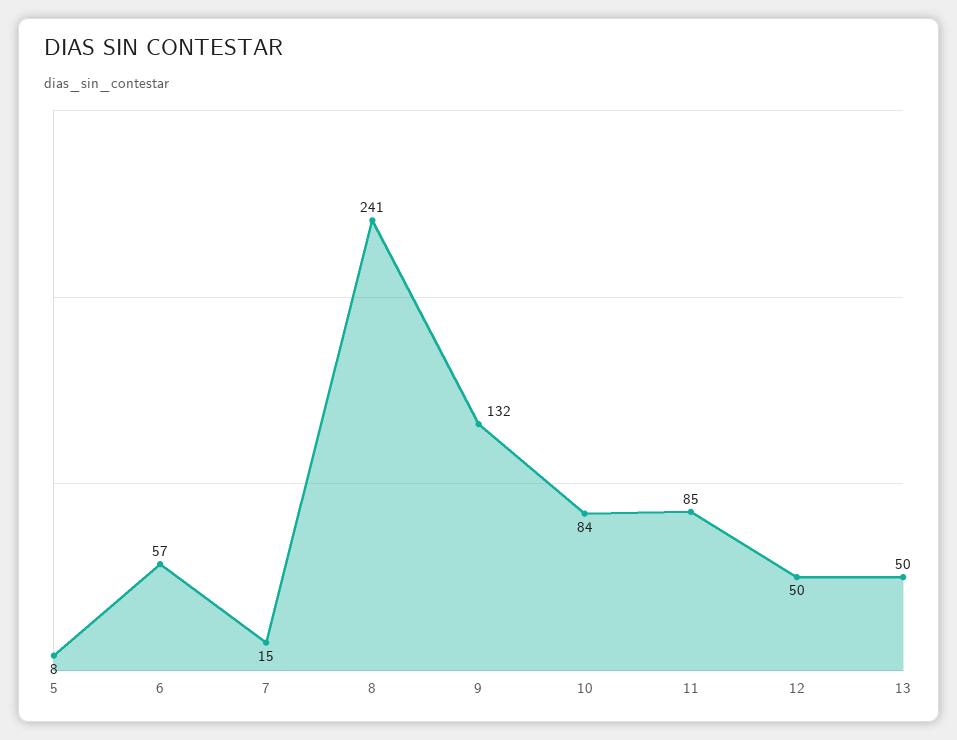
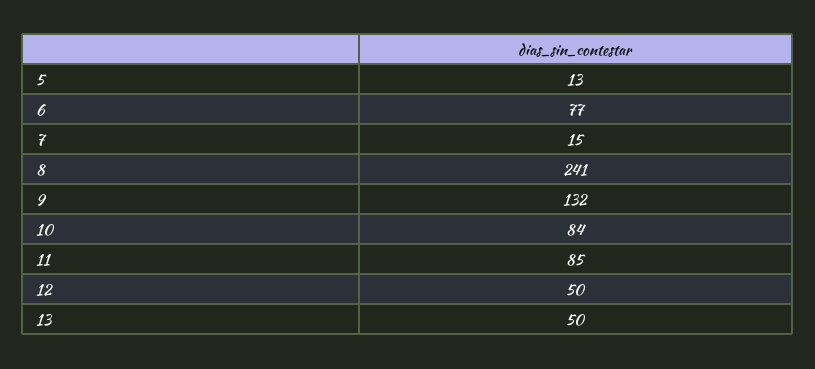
5: 8 -> 13
6: 57 -> 77

